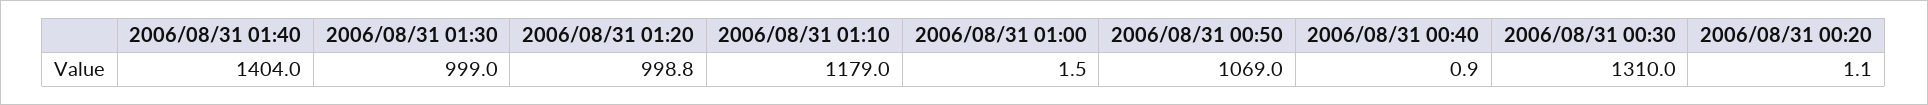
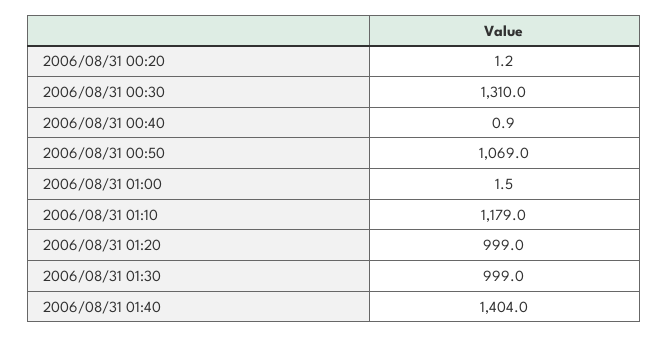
2006/08/31 01:20: 998.8 -> 999
2006/08/31 00:20: 1.1 -> 1.2

